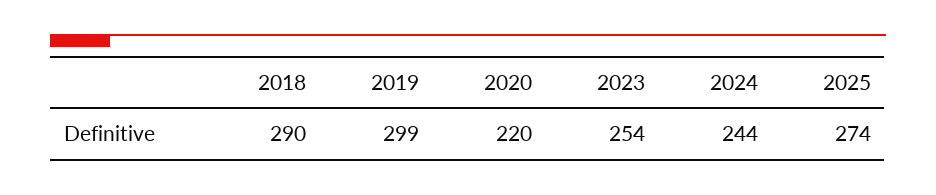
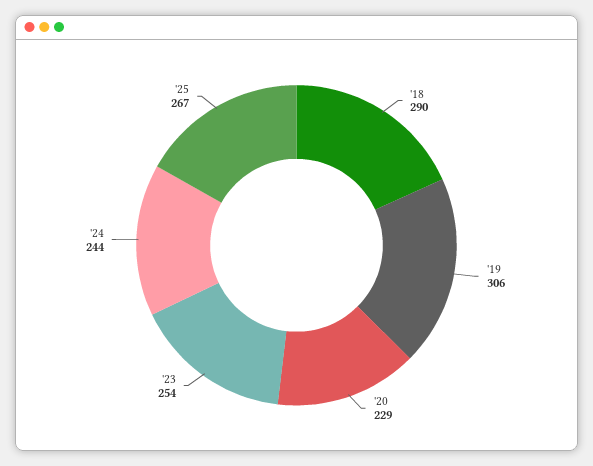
2019: 299 -> 306
2020: 220 -> 229
2025: 274 -> 267

